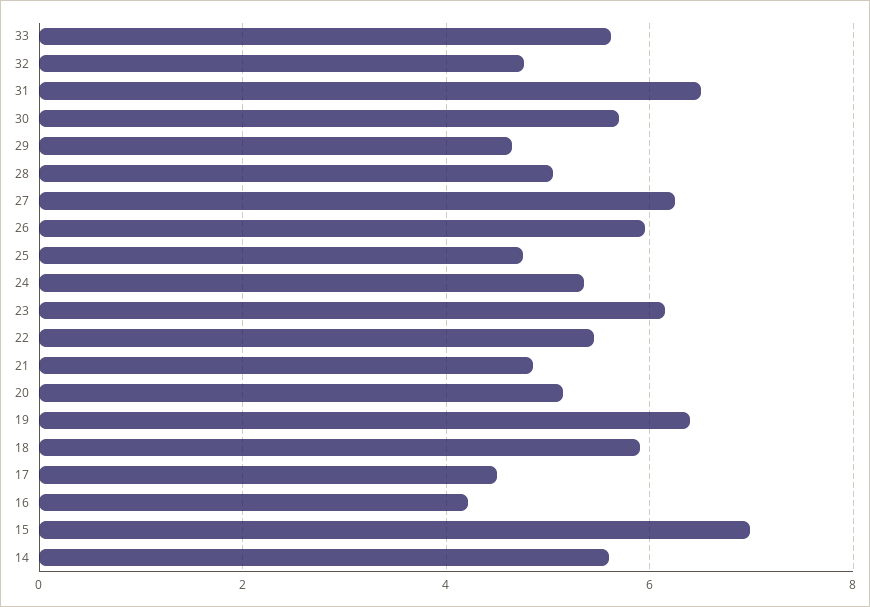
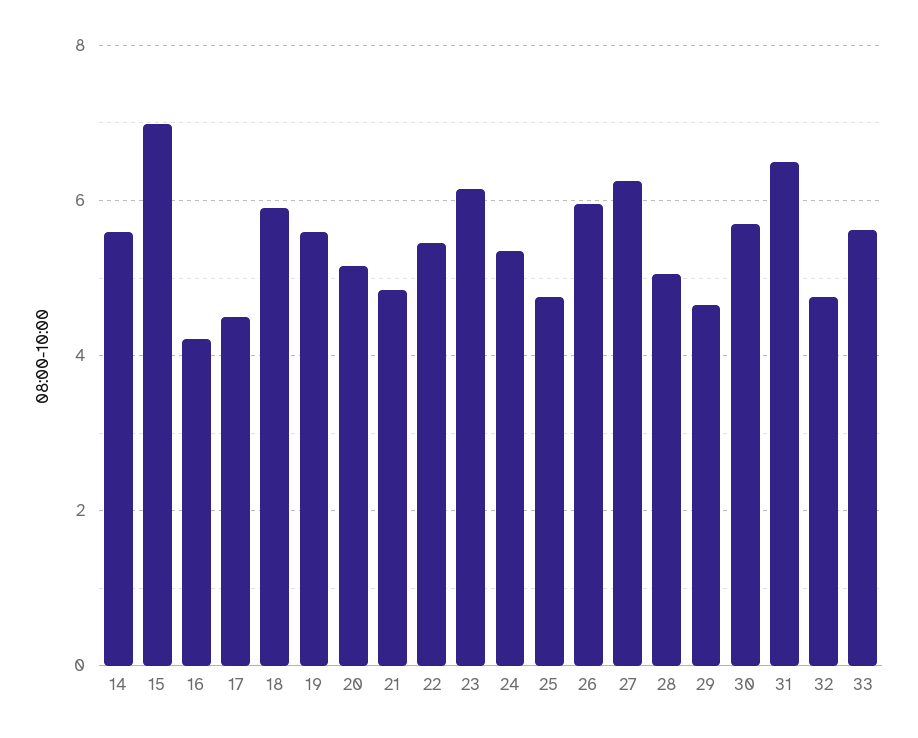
19: 6.4 -> 5.6

